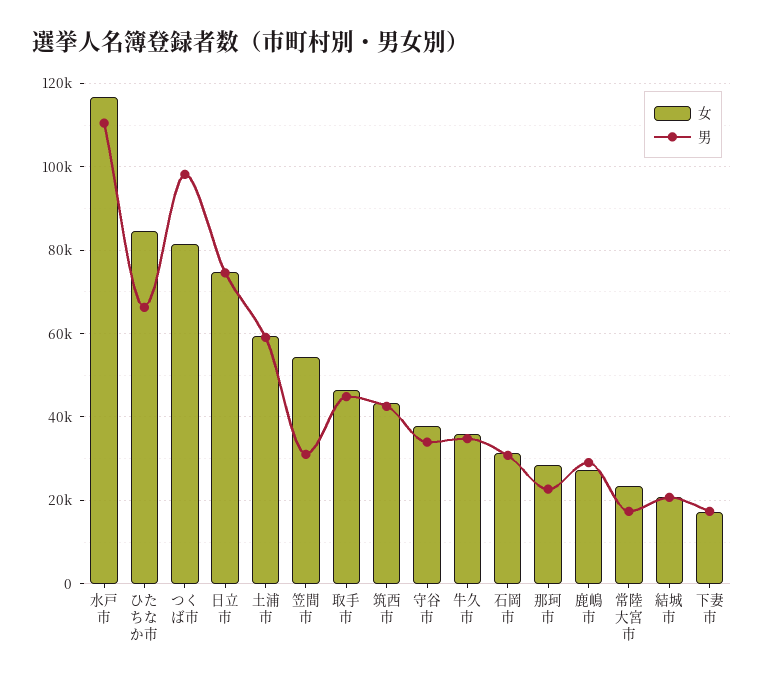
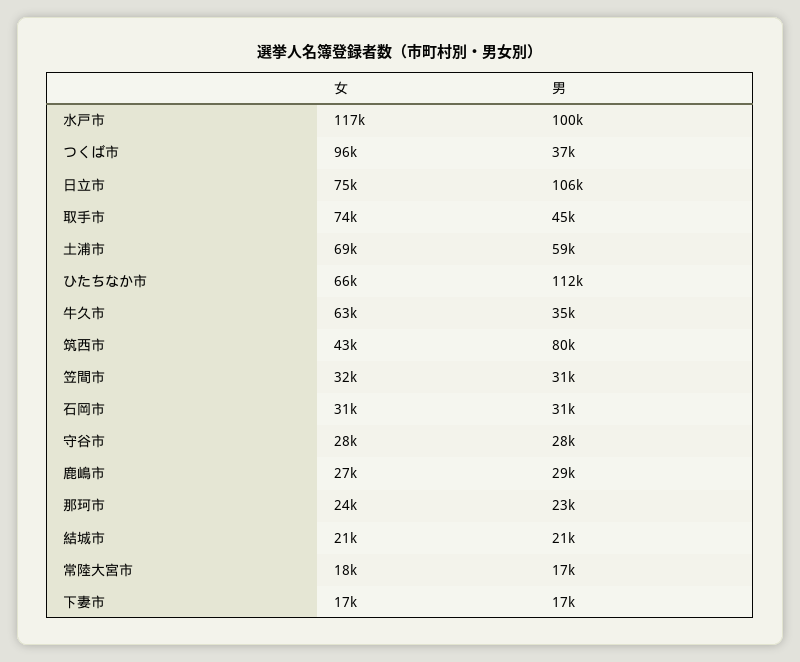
男, 水戸市: 110000 -> 100000
女, ひたちなか市: 84000 -> 66000
男, ひたちなか市: 66000 -> 112000
女, つくば市: 82000 -> 96000
男, つくば市: 98000 -> 37000
男, 日立市: 74000 -> 106000
女, 土浦市: 60000 -> 69000
女, 笠間市: 54000 -> 32000
女, 取手市: 46000 -> 74000
男, 筑西市: 42000 -> 80000
女, 守谷市: 38000 -> 28000
男, 守谷市: 34000 -> 28000
女, 牛久市: 36000 -> 63000
女, 那珂市: 28000 -> 24000
女, 常陸大宮市: 24000 -> 18000

